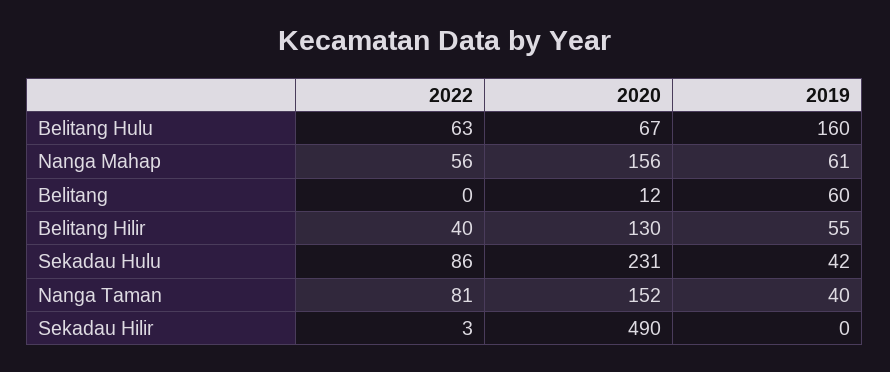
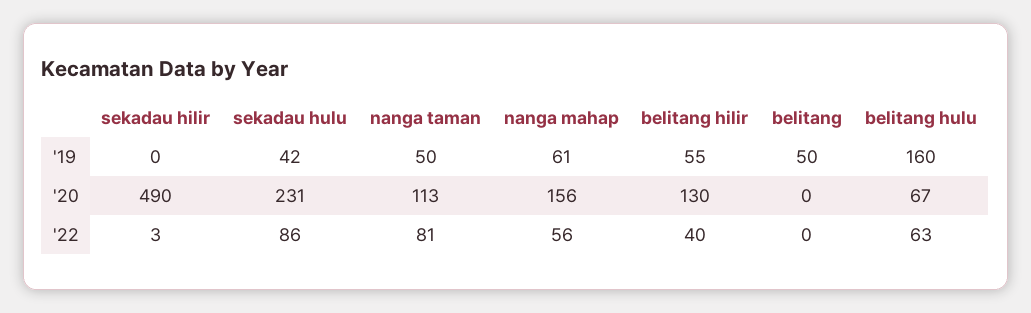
2020, Belitang: 12 -> 0
2019, Belitang: 60 -> 50
2020, Nanga Taman: 152 -> 113
2019, Nanga Taman: 40 -> 50

